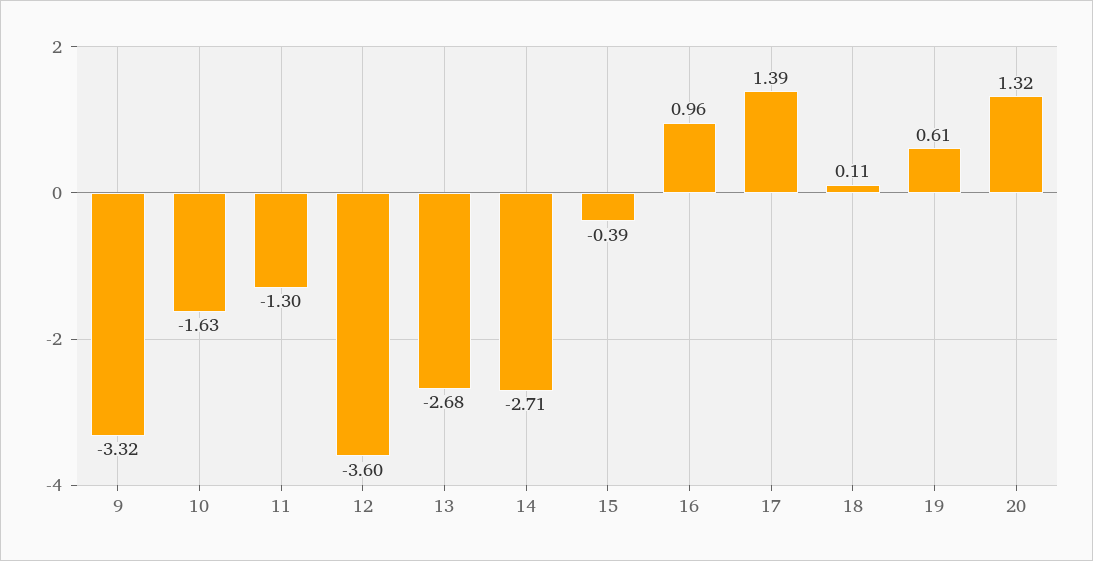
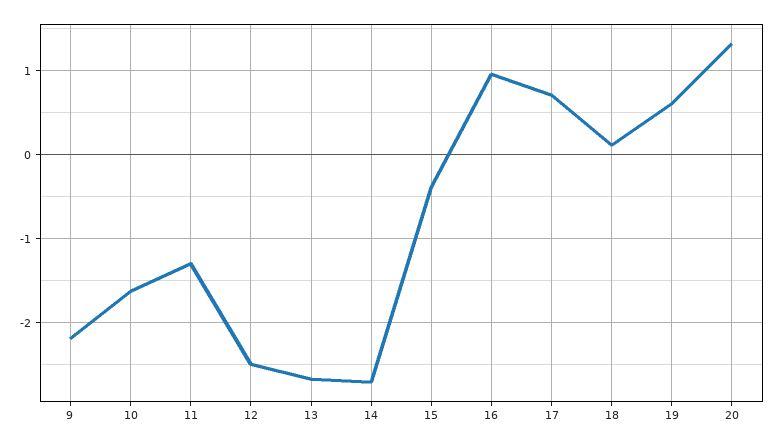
9: -3.32 -> -2.2
12: -3.6 -> -2.5
17: 1.39 -> 0.7

